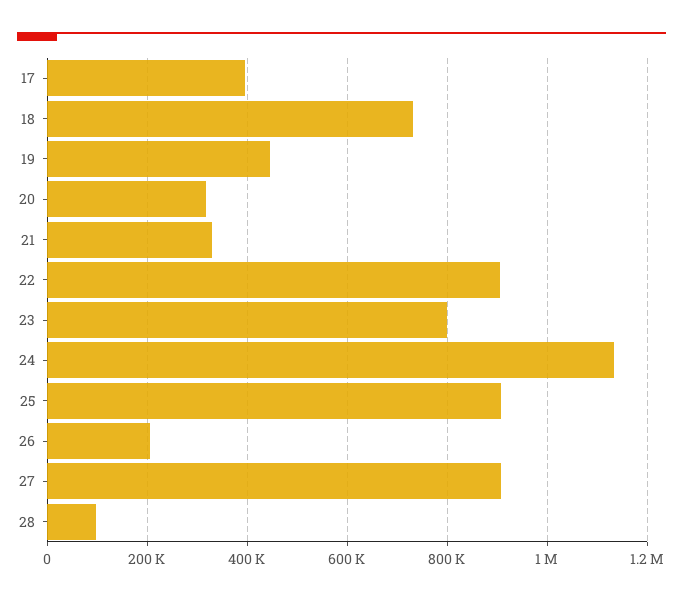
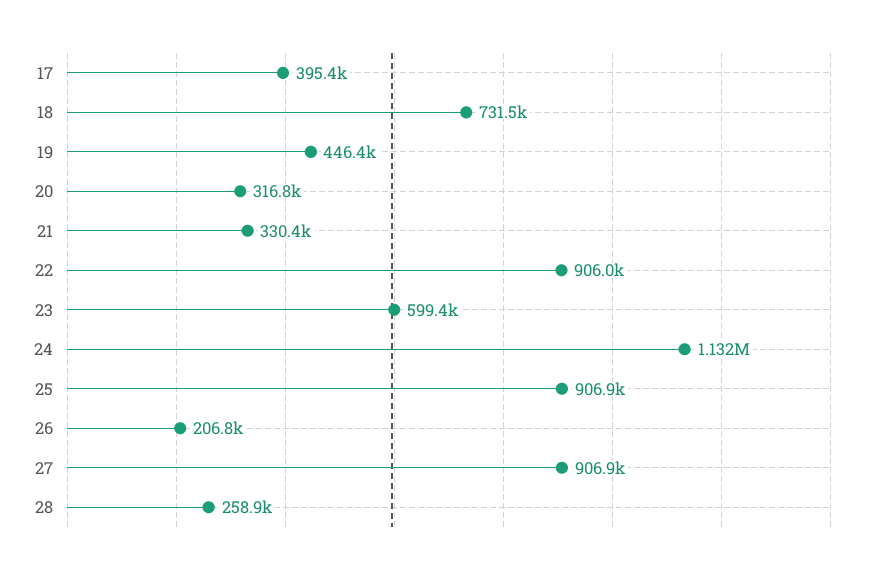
23: 800000 -> 599400
28: 100000 -> 258900

